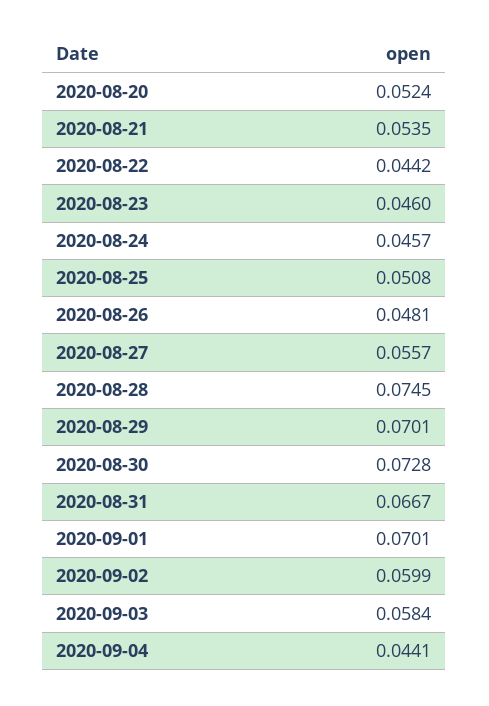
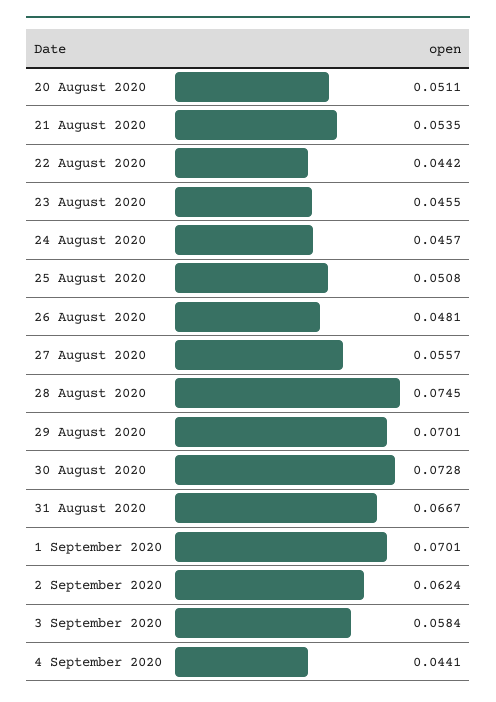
2020-08-20: 0.0524 -> 0.0511
2020-08-23: 0.046 -> 0.0455
2020-09-02: 0.0599 -> 0.0624

